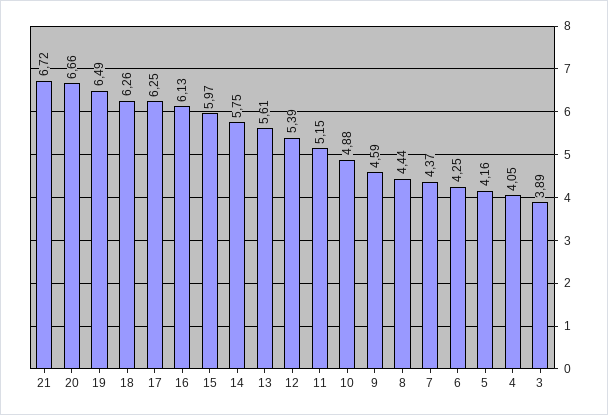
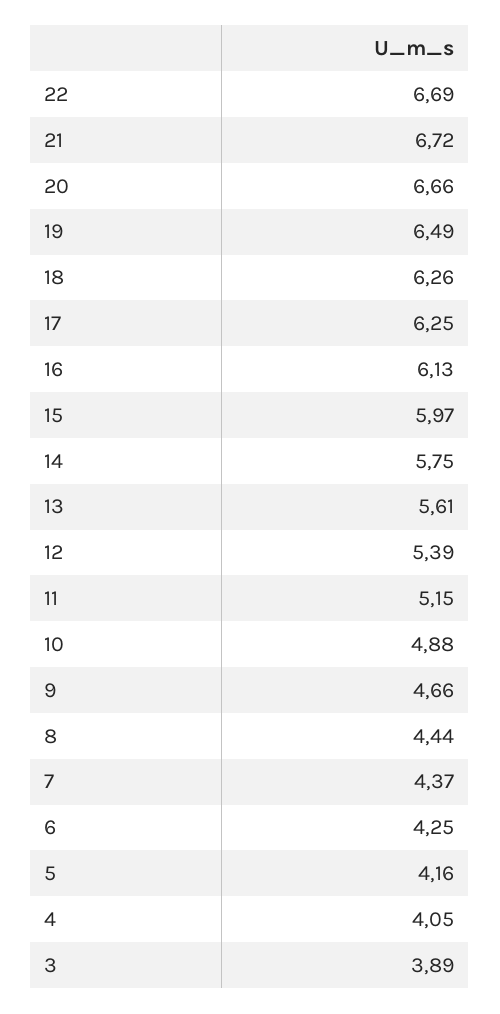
9: 4.59 -> 4.66
22: none -> 6.69

